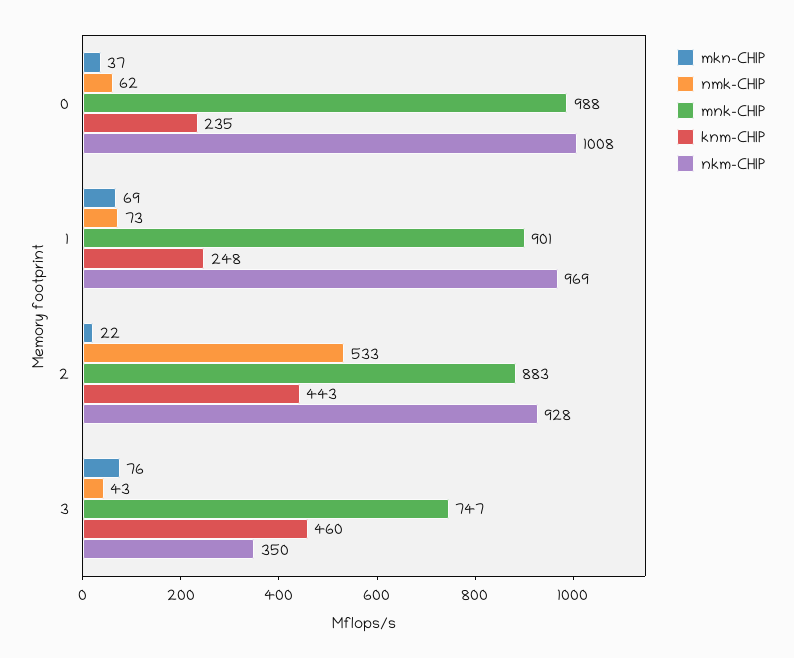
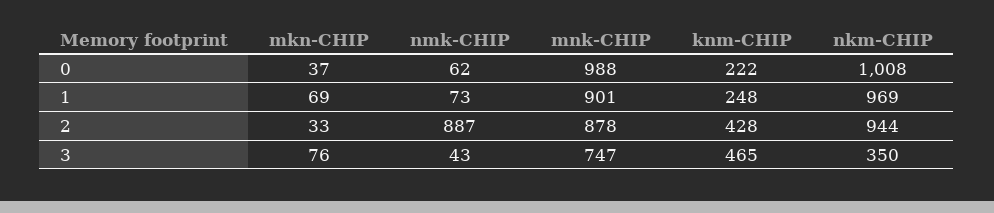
knm-CHIP, 0: 235 -> 222
mkn-CHIP, 2: 22 -> 33
nmk-CHIP, 2: 533 -> 887
mnk-CHIP, 2: 883 -> 878
knm-CHIP, 2: 443 -> 428
nkm-CHIP, 2: 928 -> 944
knm-CHIP, 3: 460 -> 465

